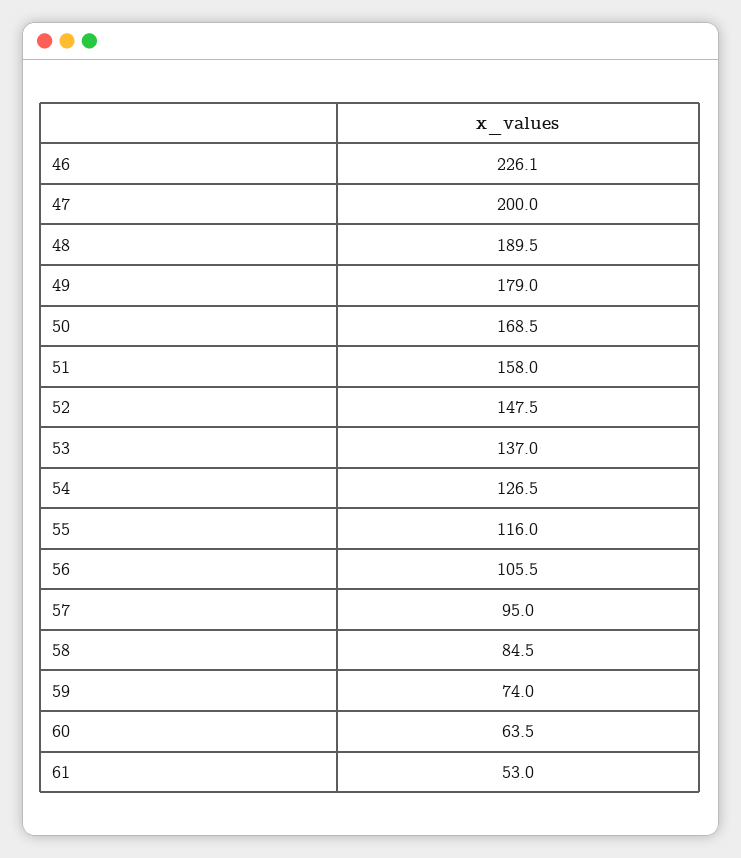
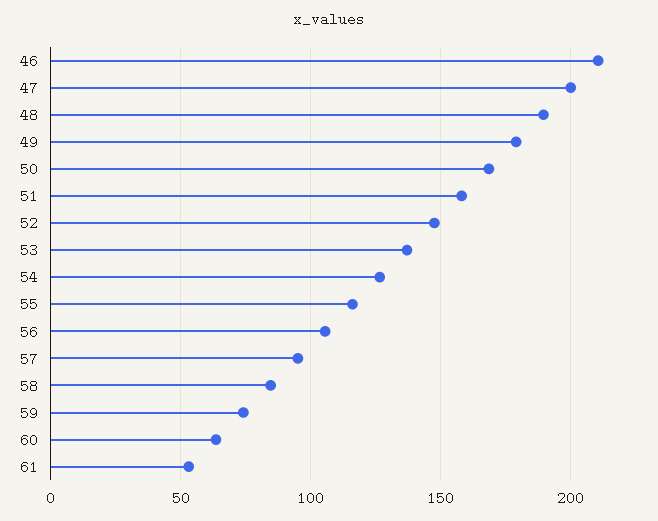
46: 226.1 -> 210

